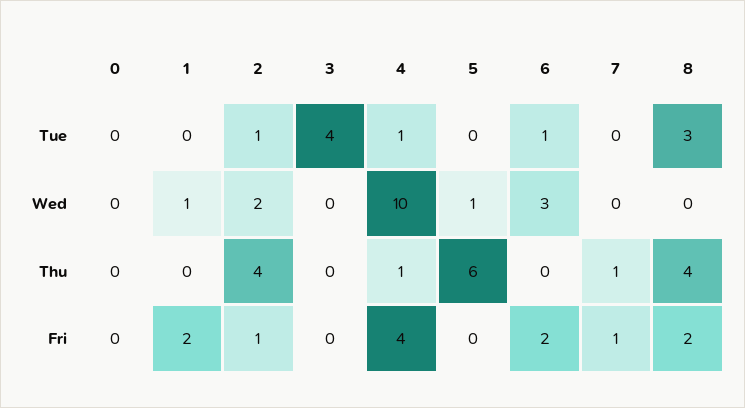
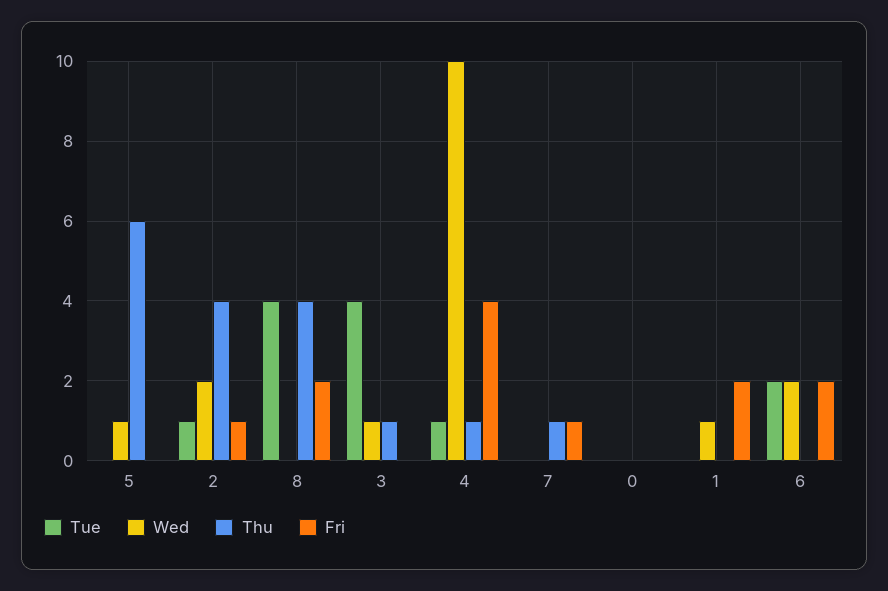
Tue, 6: 1 -> 2
Tue, 8: 3 -> 4
Wed, 3: 0 -> 1
Wed, 6: 3 -> 2
Thu, 3: 0 -> 1

